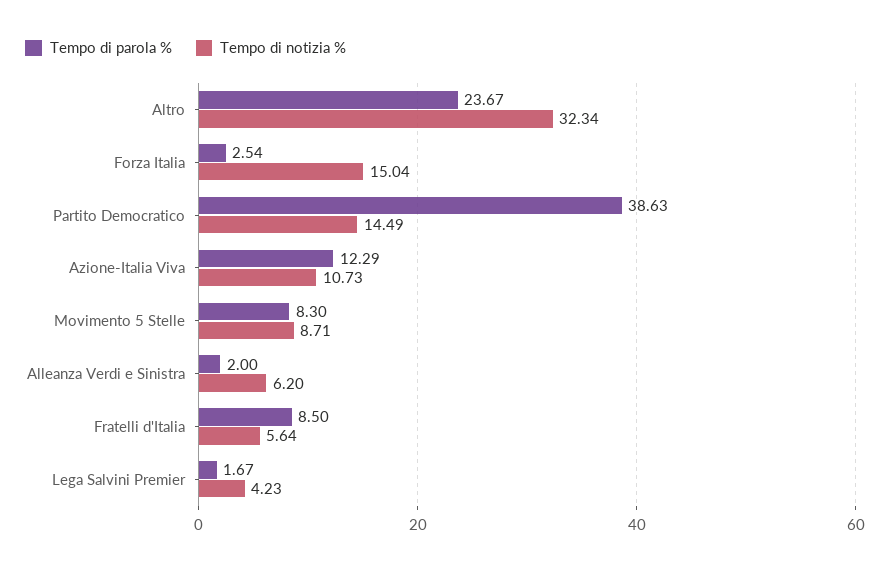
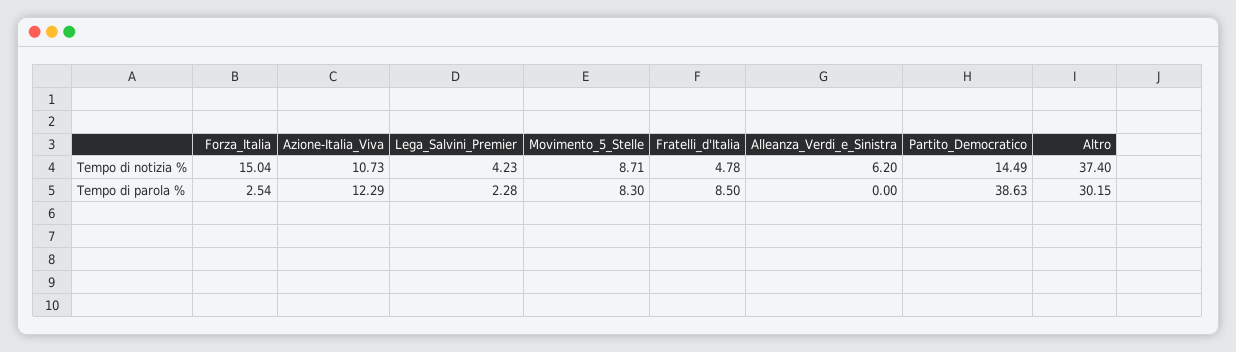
Tempo di parola %, Altro: 23.67 -> 30.15
Tempo di notizia %, Altro: 32.34 -> 37.4
Tempo di parola %, Alleanza Verdi e Sinistra: 2 -> 0
Tempo di notizia %, Fratelli d'Italia: 5.64 -> 4.78
Tempo di parola %, Lega Salvini Premier: 1.67 -> 2.28

